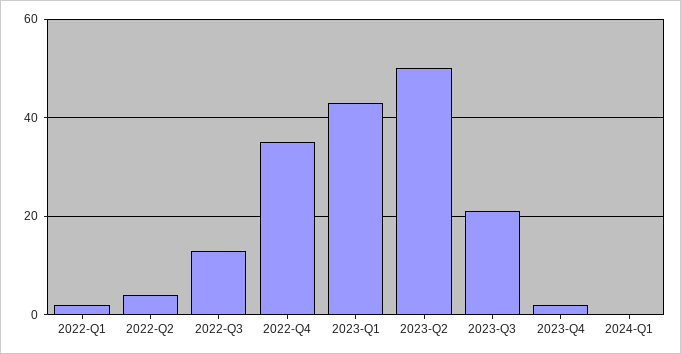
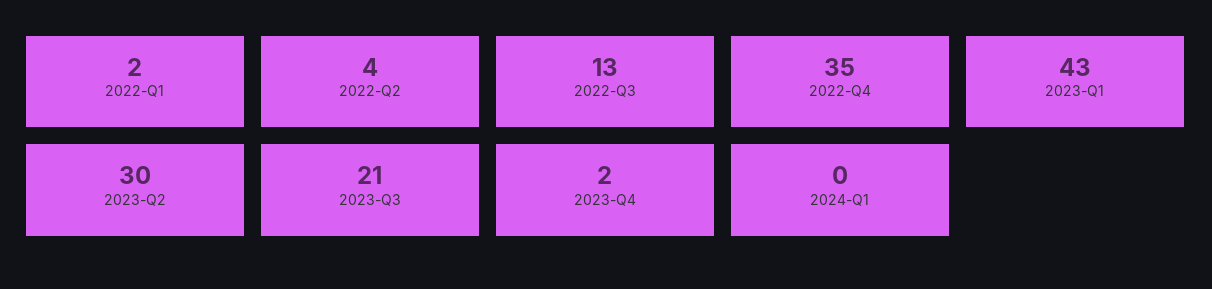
2023-Q2: 50 -> 30

